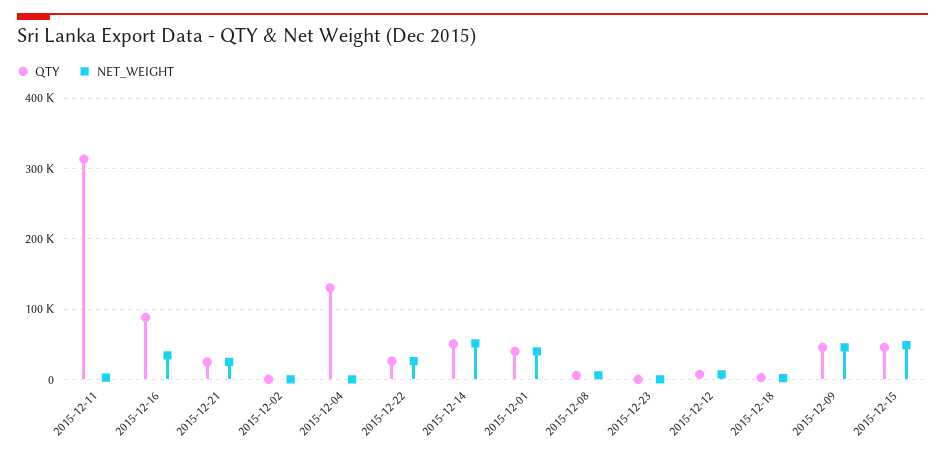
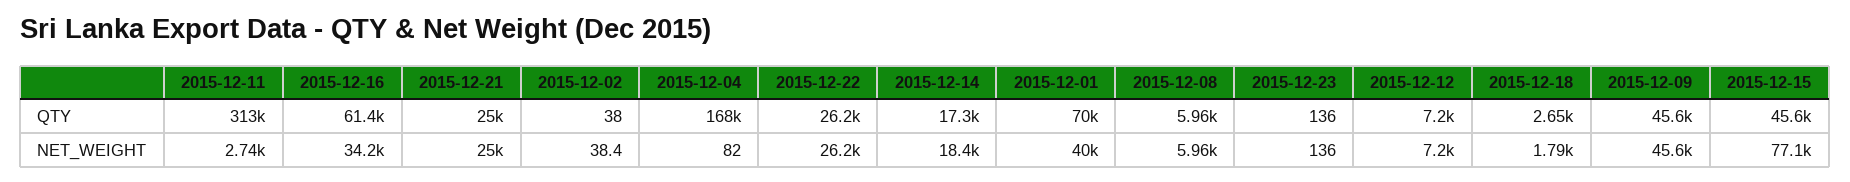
QTY, 2015-12-16: 90000 -> 61400
QTY, 2015-12-04: 130000 -> 168000
QTY, 2015-12-14: 50000 -> 17300
NET_WEIGHT, 2015-12-14: 50000 -> 18400
QTY, 2015-12-01: 40000 -> 70000
NET_WEIGHT, 2015-12-15: 50000 -> 77100

